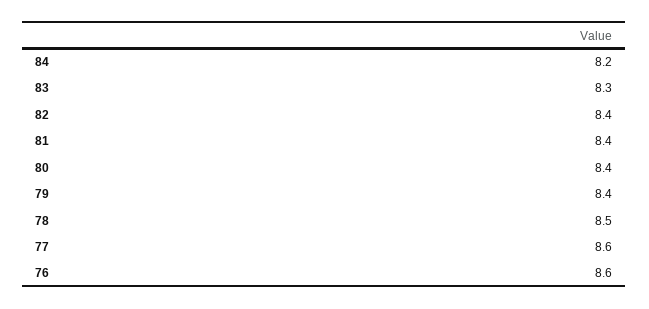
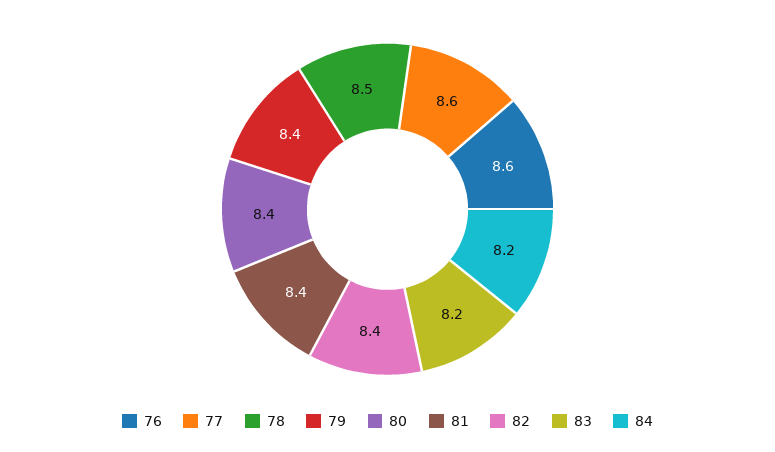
83: 8.3 -> 8.2

